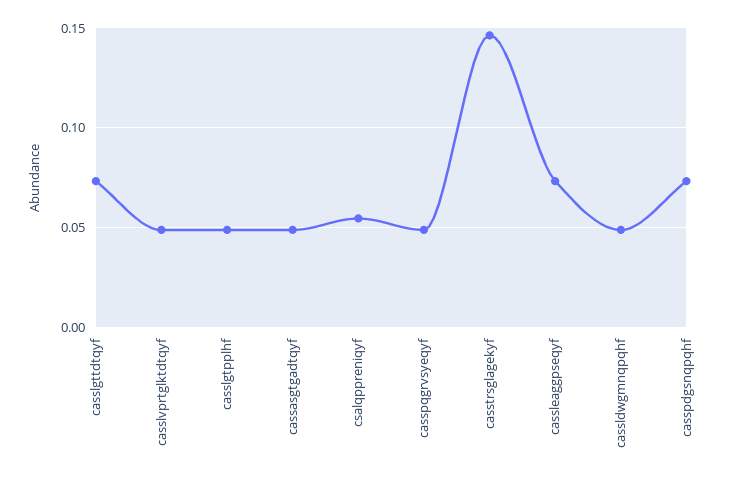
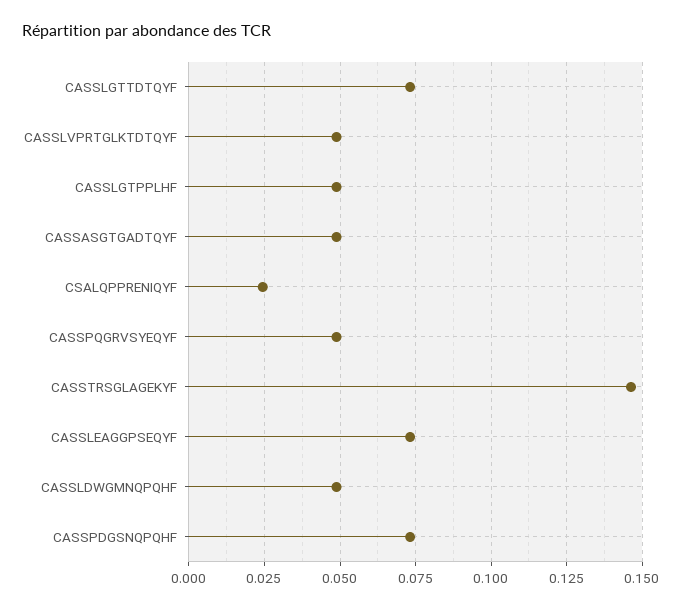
csalqppreniqyf: 0.055 -> 0.025

